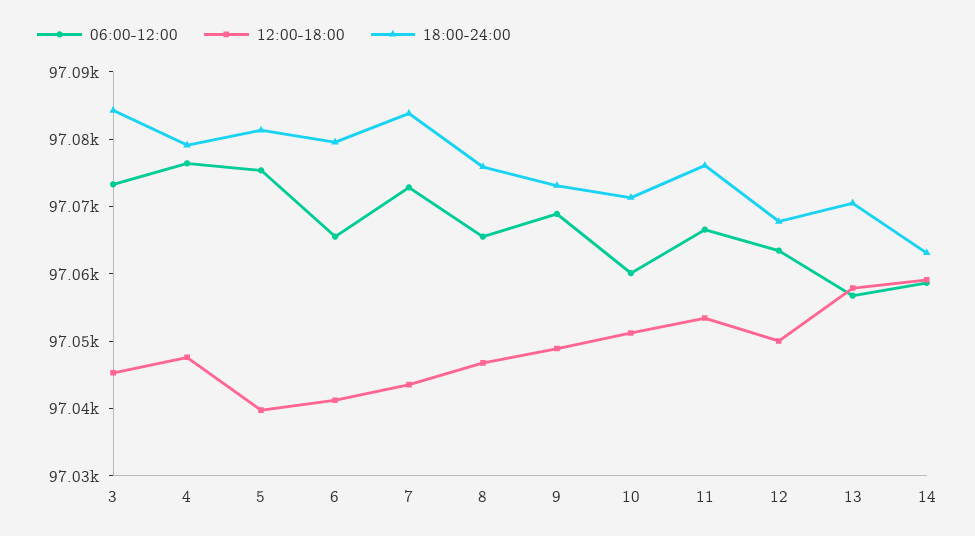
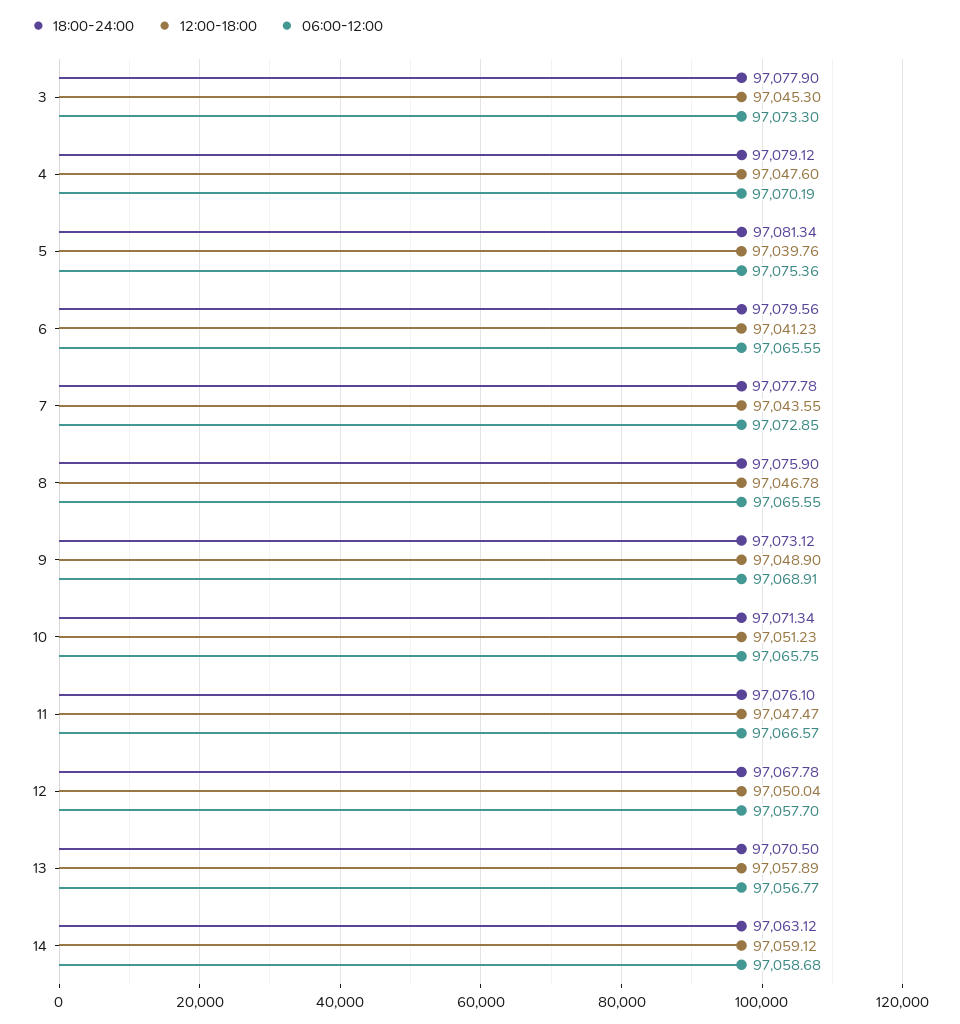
18:00-24:00, 3: 97084 -> 97077.9
06:00-12:00, 4: 97076 -> 97070.19
18:00-24:00, 7: 97084 -> 97077.78
06:00-12:00, 10: 97060 -> 97065.75
12:00-18:00, 11: 97054 -> 97047.47
06:00-12:00, 12: 97064 -> 97057.7

